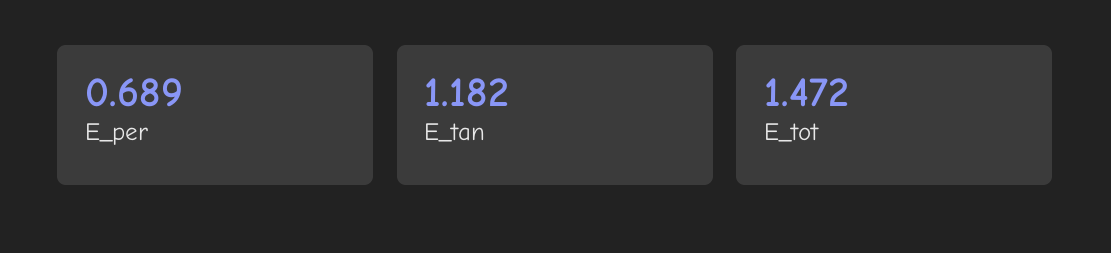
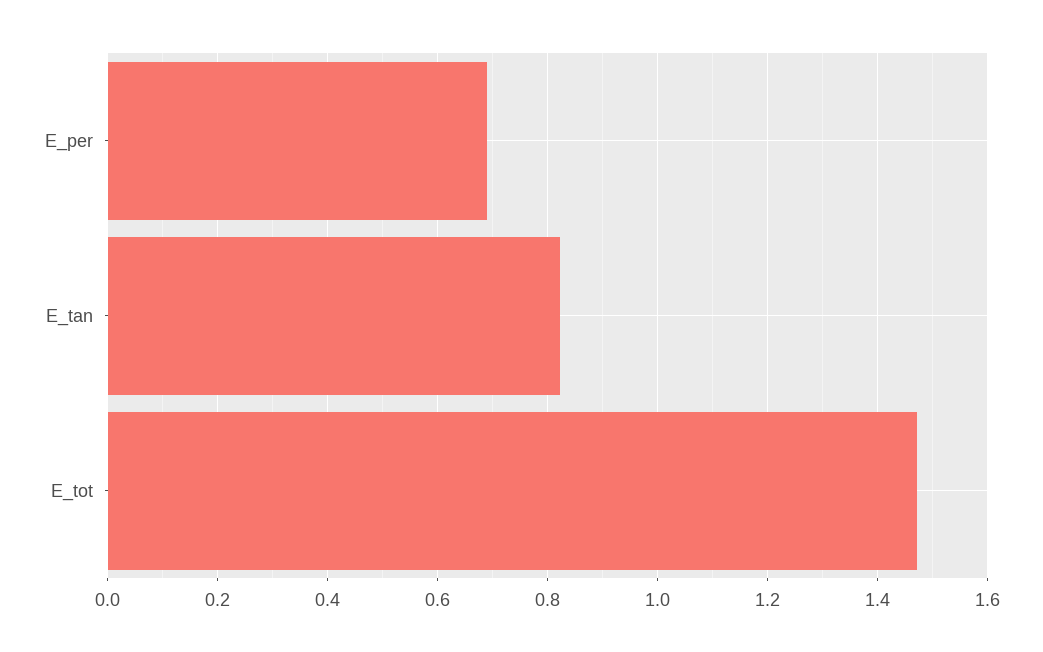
E_tan: 1.182 -> 0.82

